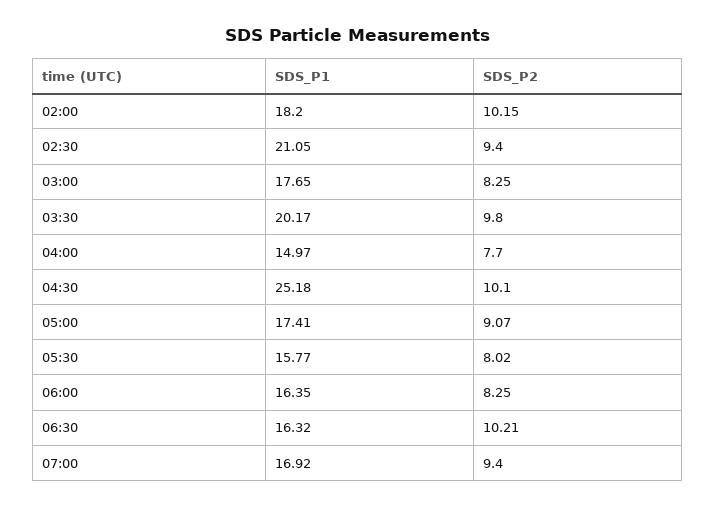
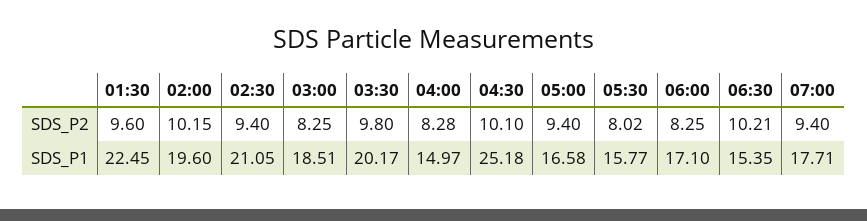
SDS_P1, 02:00: 18.2 -> 19.6
SDS_P1, 03:00: 17.65 -> 18.51
SDS_P2, 04:00: 7.7 -> 8.28
SDS_P1, 05:00: 17.41 -> 16.58
SDS_P2, 05:00: 9.07 -> 9.4
SDS_P1, 06:00: 16.35 -> 17.1
SDS_P1, 06:30: 16.32 -> 15.35
SDS_P1, 07:00: 16.92 -> 17.71
SDS_P2, 01:30: none -> 9.6
SDS_P1, 01:30: none -> 22.45

